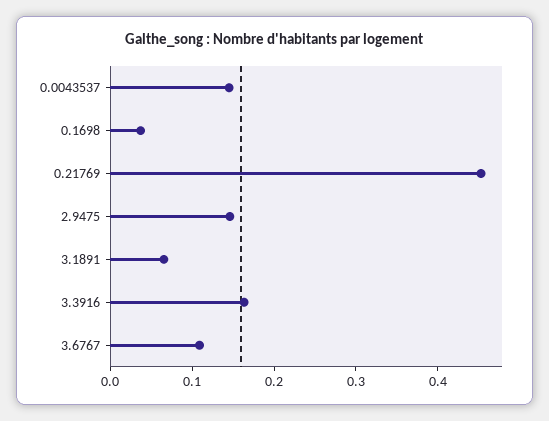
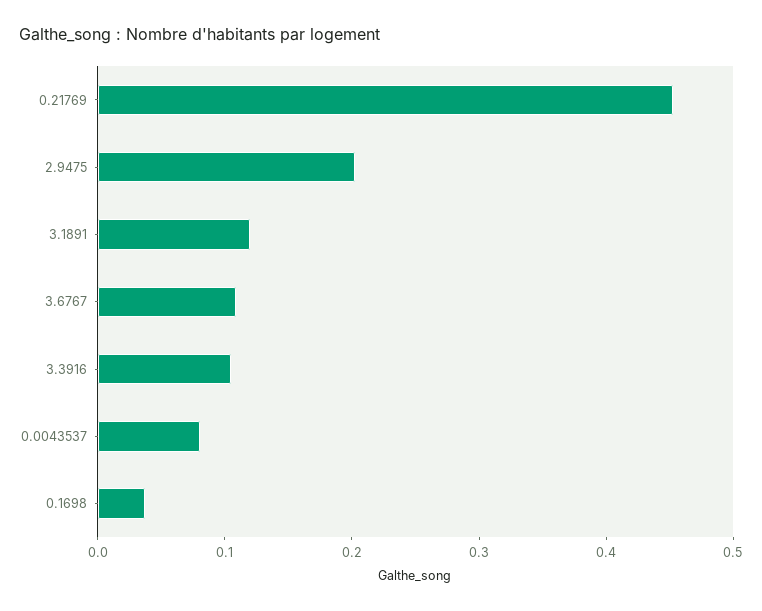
0.0043537: 0.14 -> 0.08
2.9475: 0.14 -> 0.2
3.1891: 0.06 -> 0.12
3.3916: 0.16 -> 0.1

